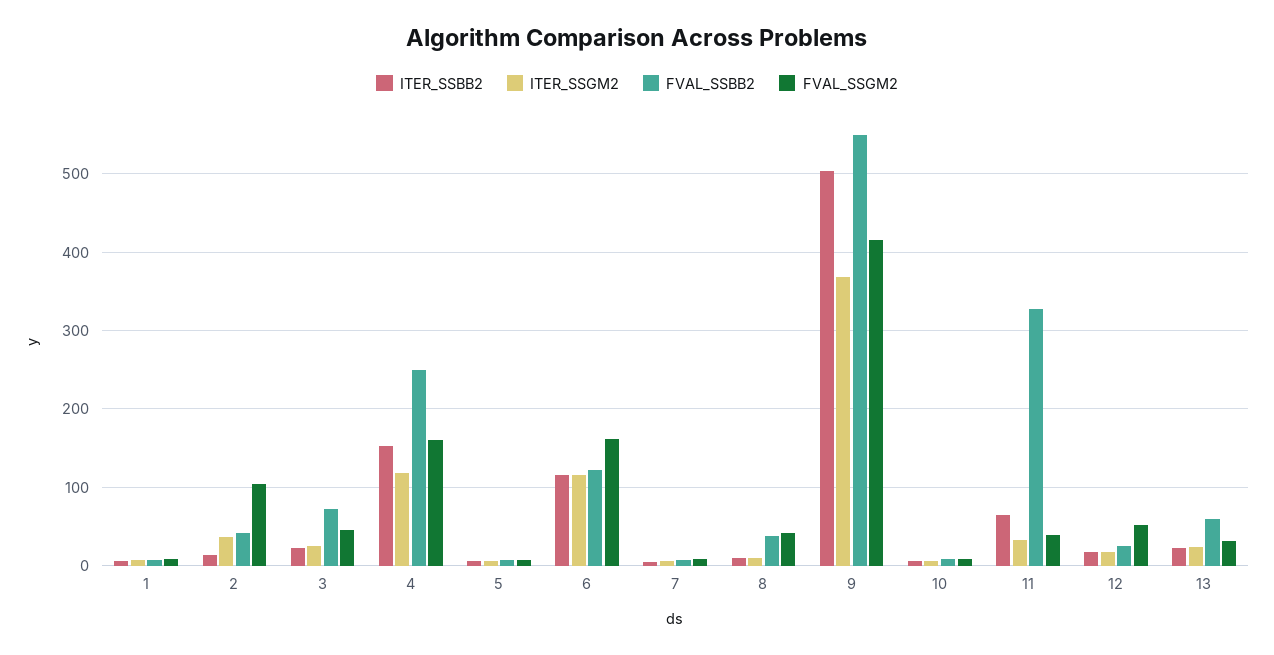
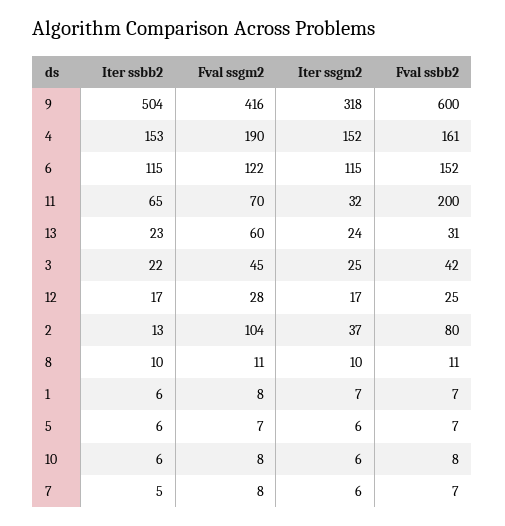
FVAL_SSBB2, 2: 40 -> 80
FVAL_SSBB2, 3: 70 -> 42
ITER_SSGM2, 4: 120 -> 152
FVAL_SSBB2, 4: 250 -> 161
FVAL_SSGM2, 4: 160 -> 190
FVAL_SSBB2, 6: 120 -> 152
FVAL_SSGM2, 6: 160 -> 122
FVAL_SSBB2, 8: 40 -> 11
FVAL_SSGM2, 8: 40 -> 11
ITER_SSGM2, 9: 370 -> 318
FVAL_SSBB2, 9: 550 -> 600
FVAL_SSBB2, 11: 330 -> 200
FVAL_SSGM2, 11: 40 -> 70
FVAL_SSGM2, 12: 50 -> 28
FVAL_SSBB2, 13: 60 -> 31
FVAL_SSGM2, 13: 30 -> 60

